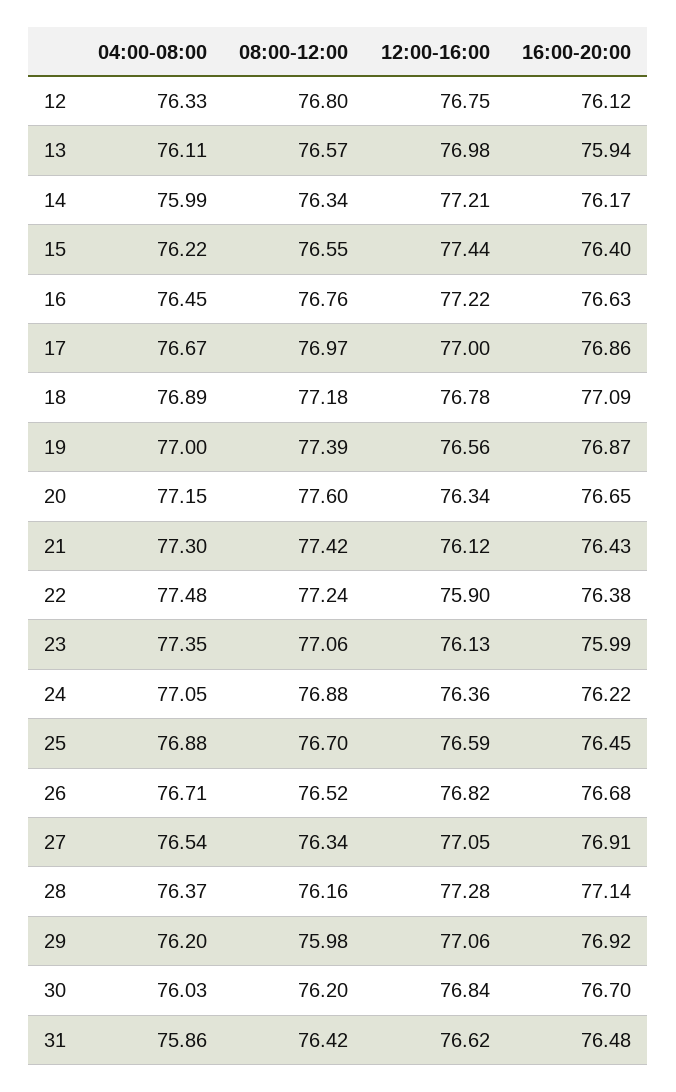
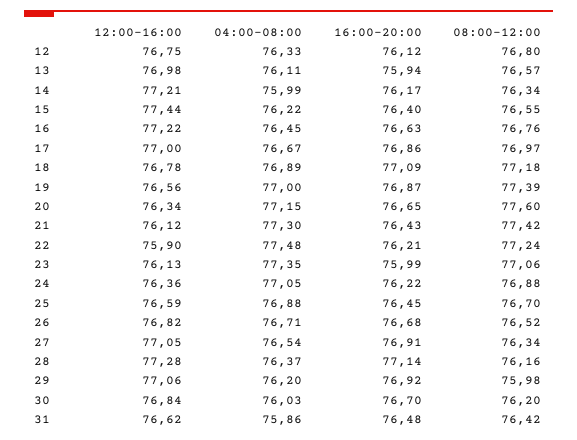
16:00-20:00, 22: 76.38 -> 76.21

